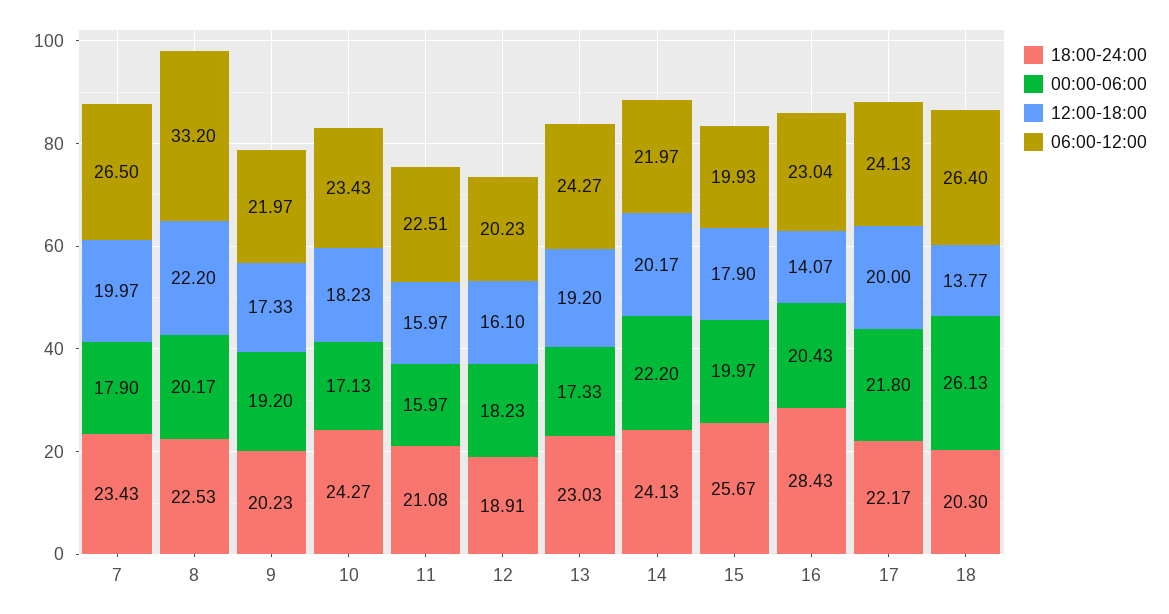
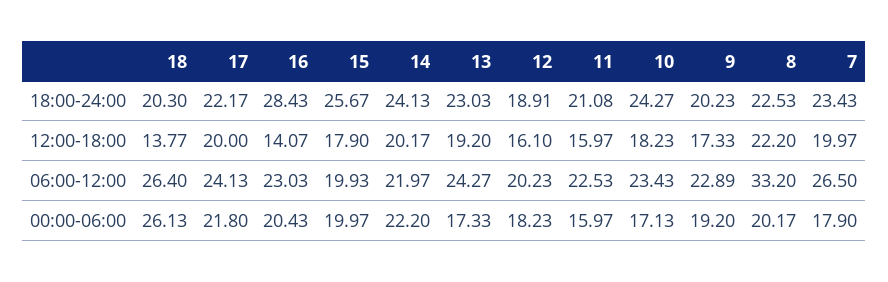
06:00-12:00, 9: 21.97 -> 22.89
06:00-12:00, 11: 22.51 -> 22.53
06:00-12:00, 16: 23.04 -> 23.03

